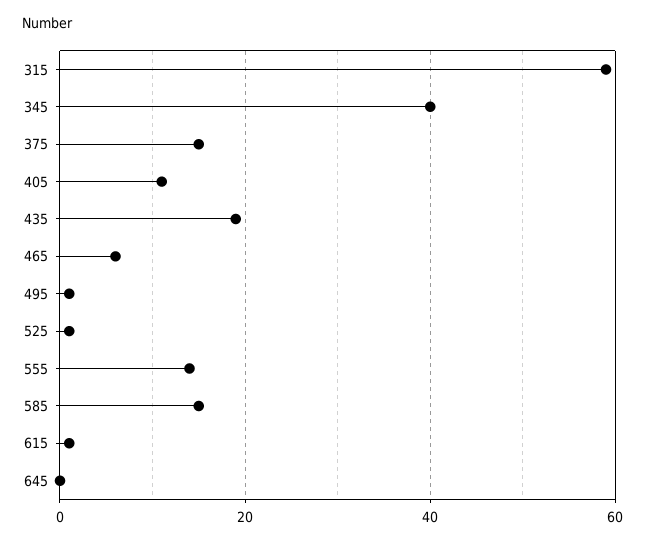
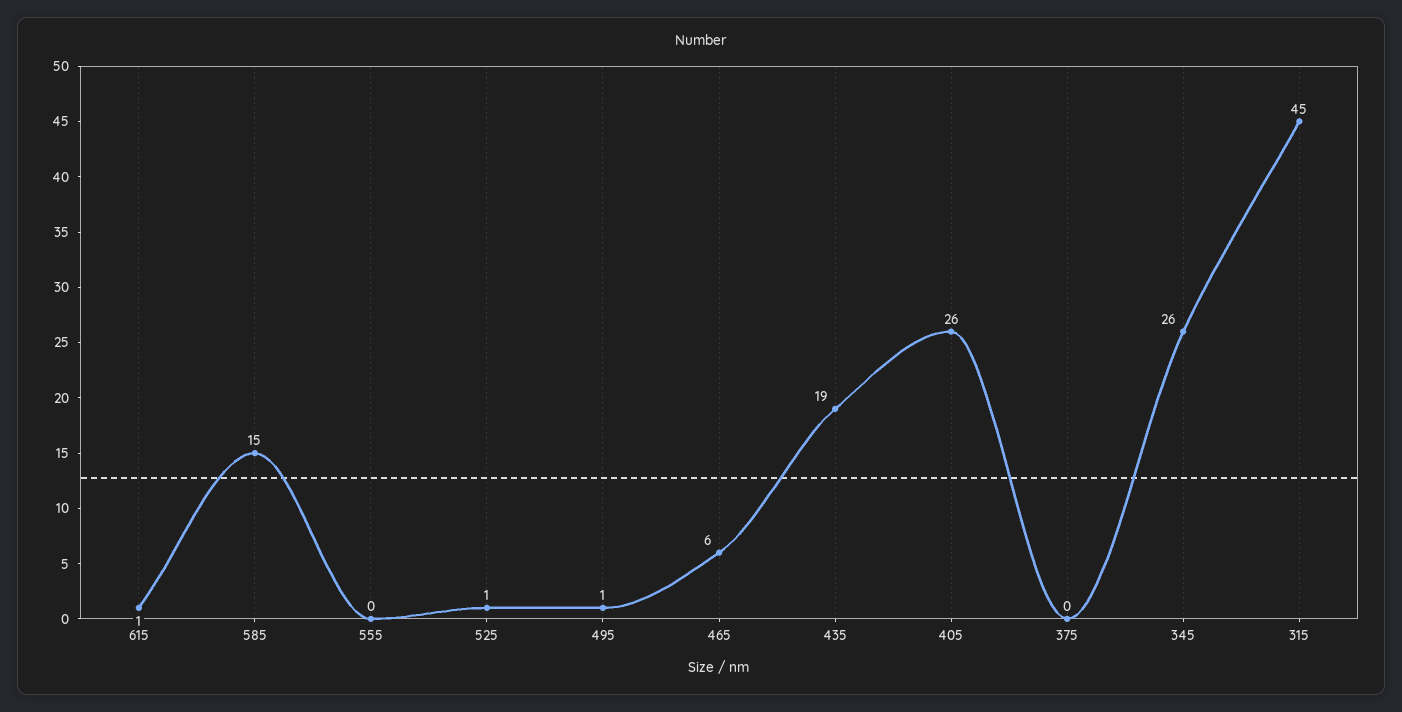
315: 60 -> 45
345: 40 -> 26
375: 15 -> 0
405: 10 -> 26
555: 15 -> 0
645: 0 -> none

